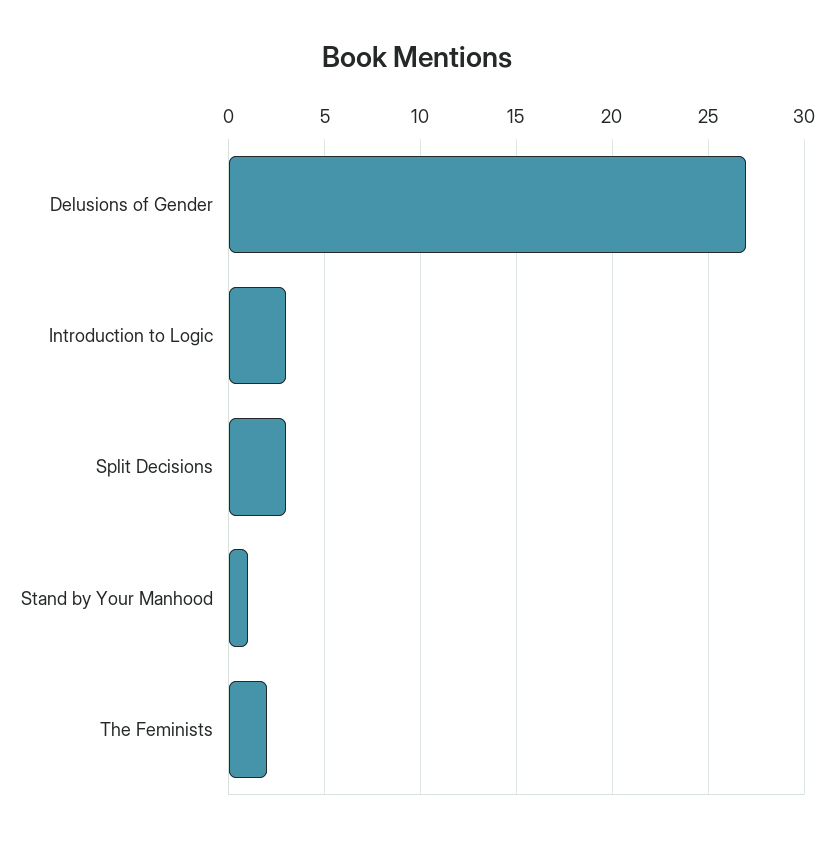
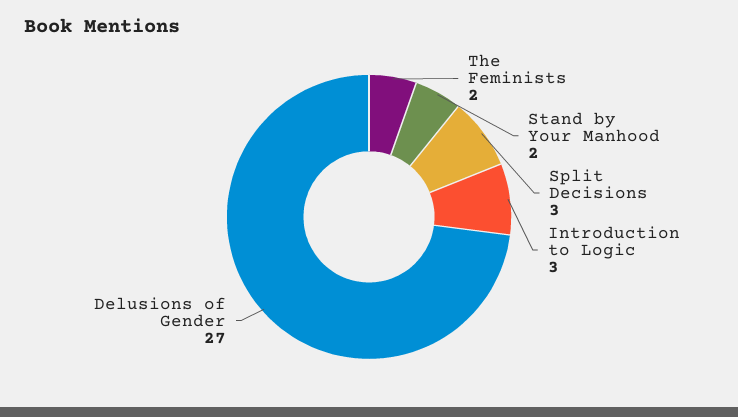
Stand by Your Manhood: 1 -> 2

